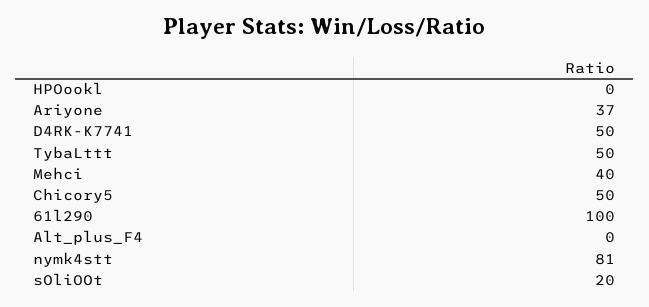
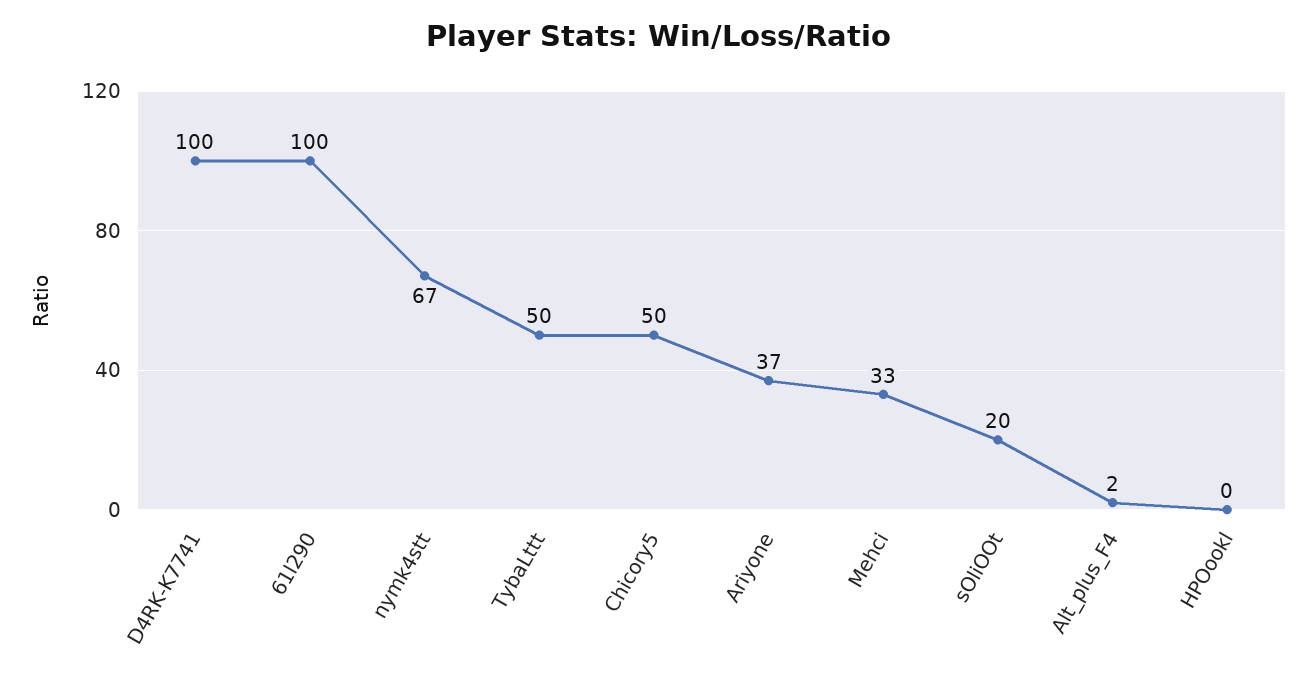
D4RK-K7741: 50 -> 100
Mehci: 40 -> 33
Alt_plus_F4: 0 -> 2
nymk4stt: 81 -> 67

